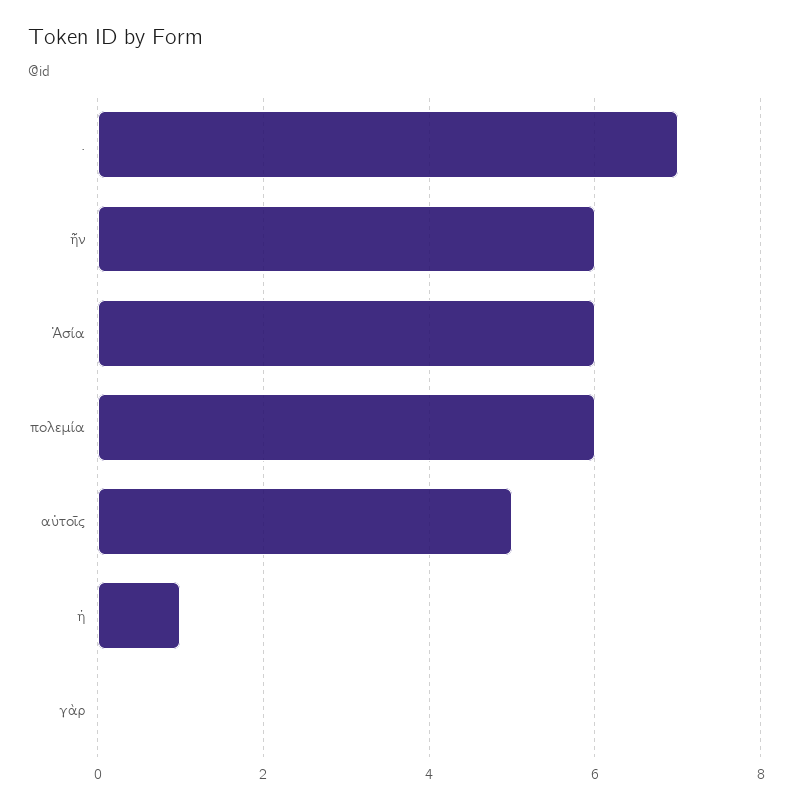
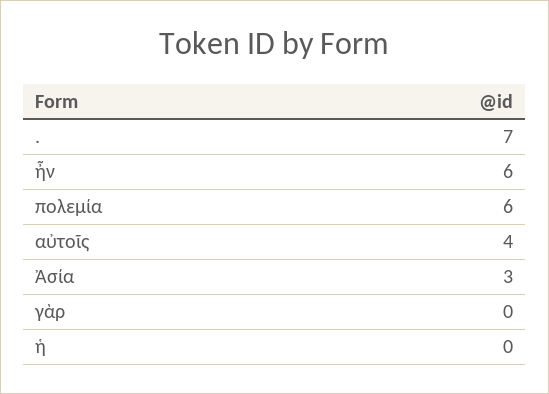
Ἀσία: 6 -> 3
αὐτοῖς: 5 -> 4
ἡ: 1 -> 0

